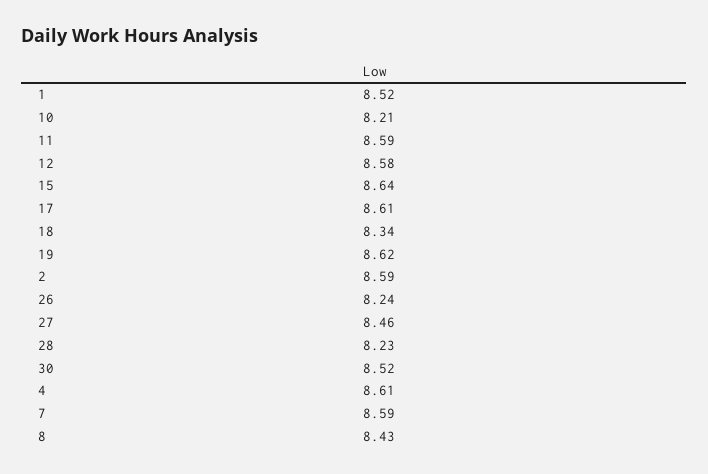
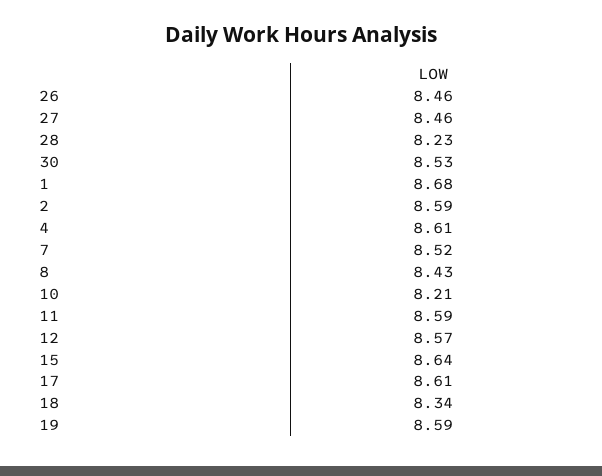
1: 8.52 -> 8.68
12: 8.58 -> 8.57
19: 8.62 -> 8.59
26: 8.24 -> 8.46
30: 8.52 -> 8.53
7: 8.59 -> 8.52

